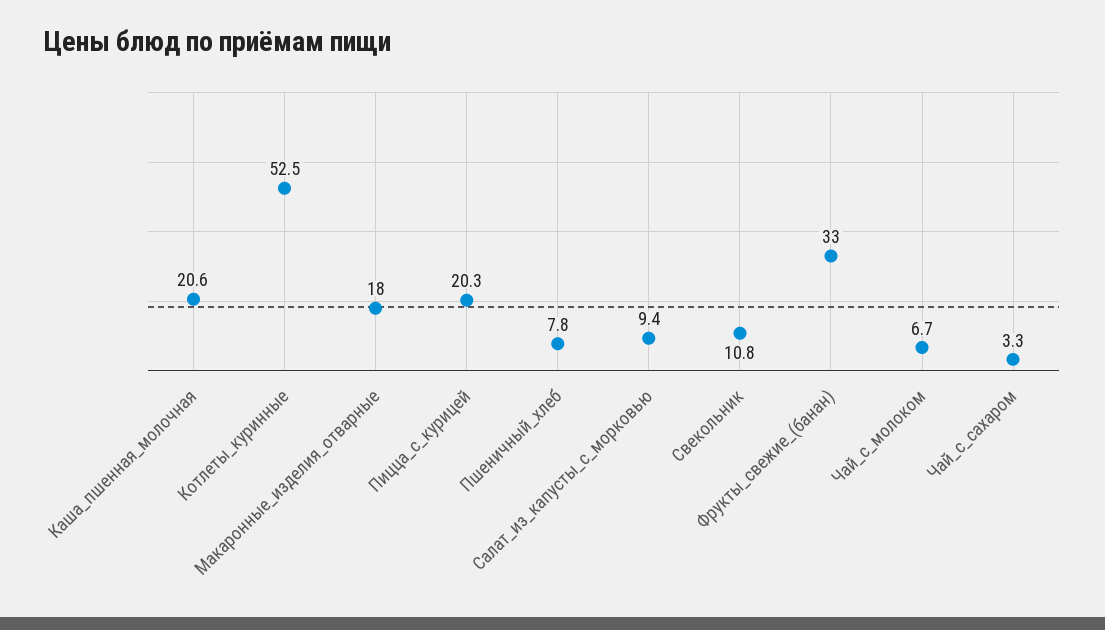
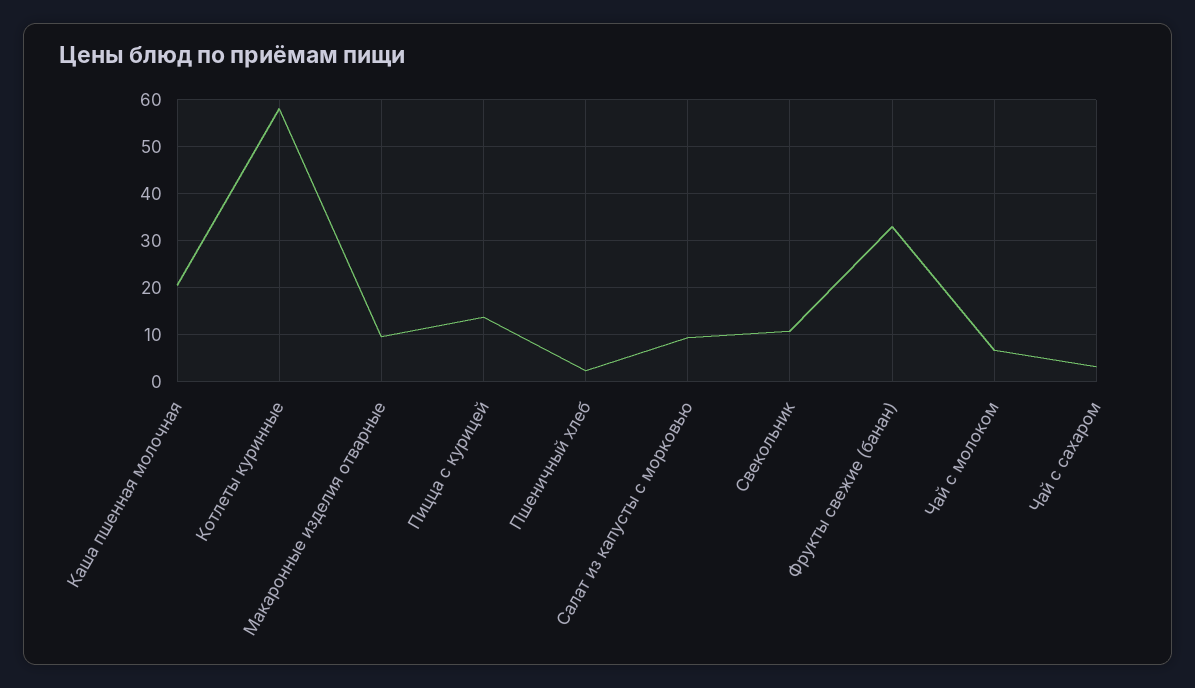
Котлеты_куринные: 52.5 -> 58
Макаронные_изделия_отварные: 18 -> 10
Пицца_с_курицей: 20.3 -> 14
Пшеничный_хлеб: 7.8 -> 2

